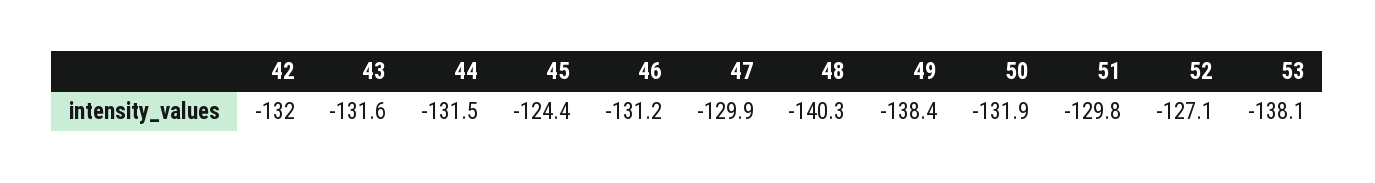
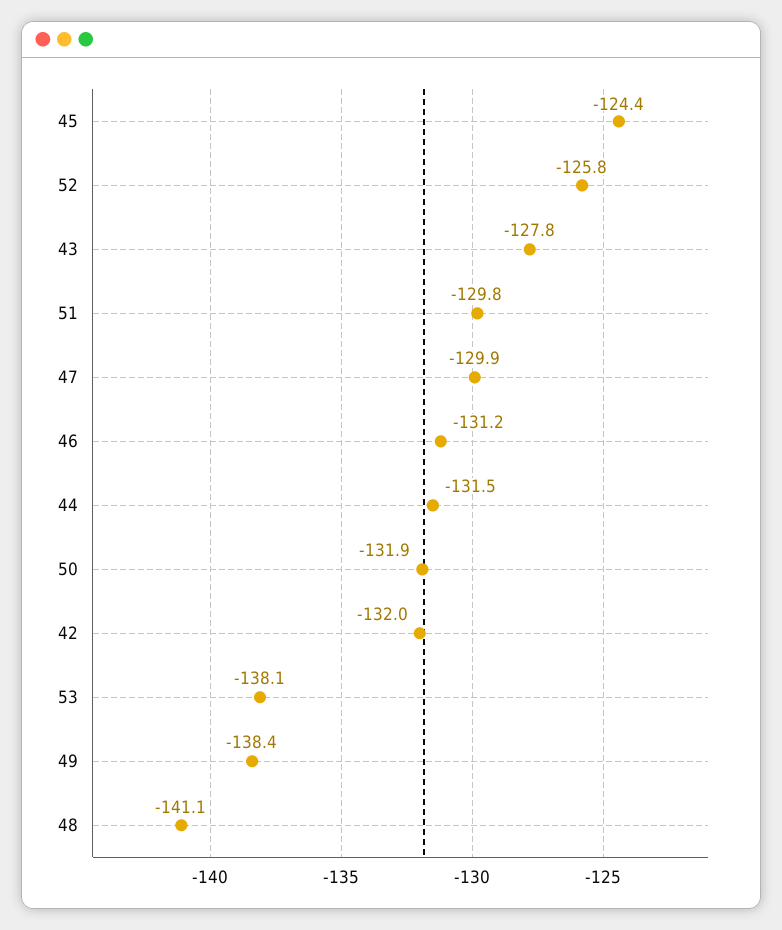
43: -131.6 -> -127.8
48: -140.3 -> -141.1
52: -127.1 -> -125.8

